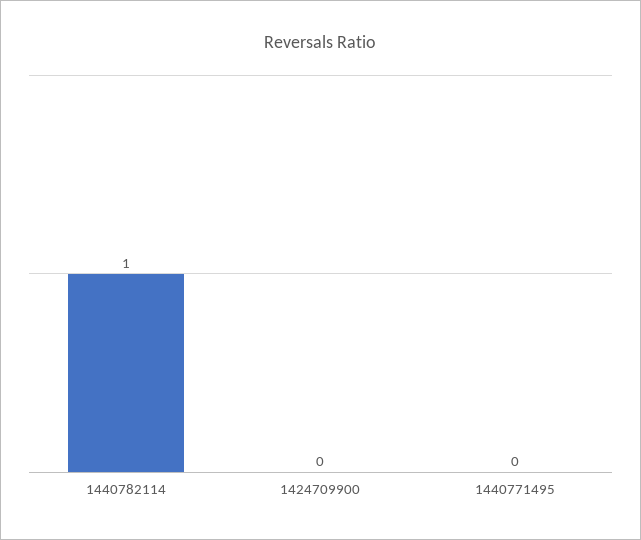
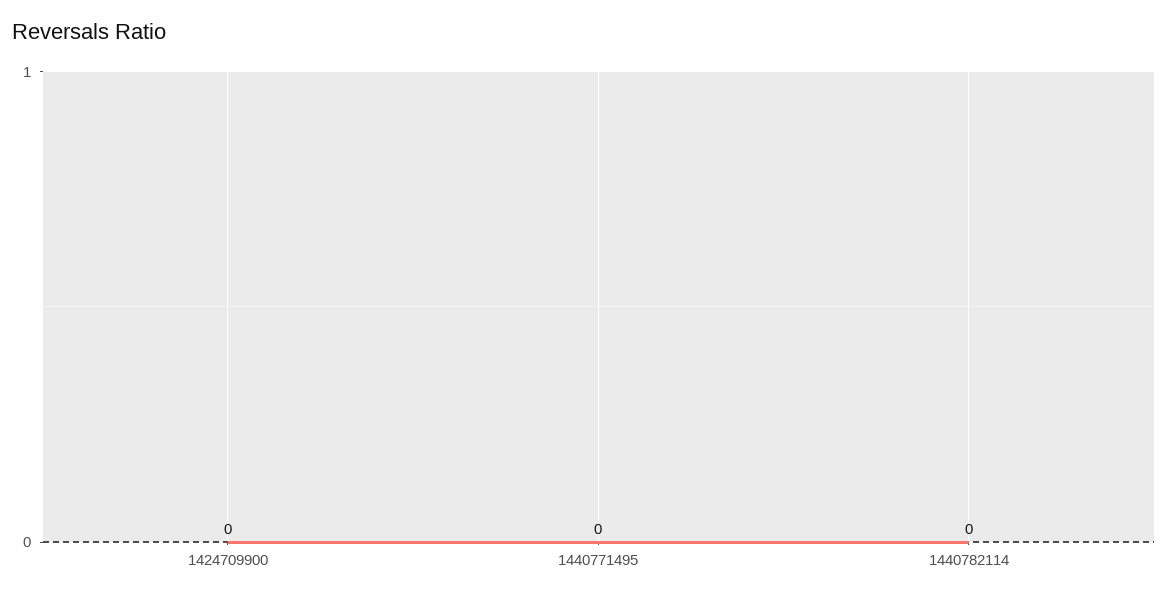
1440782114: 1 -> 0

